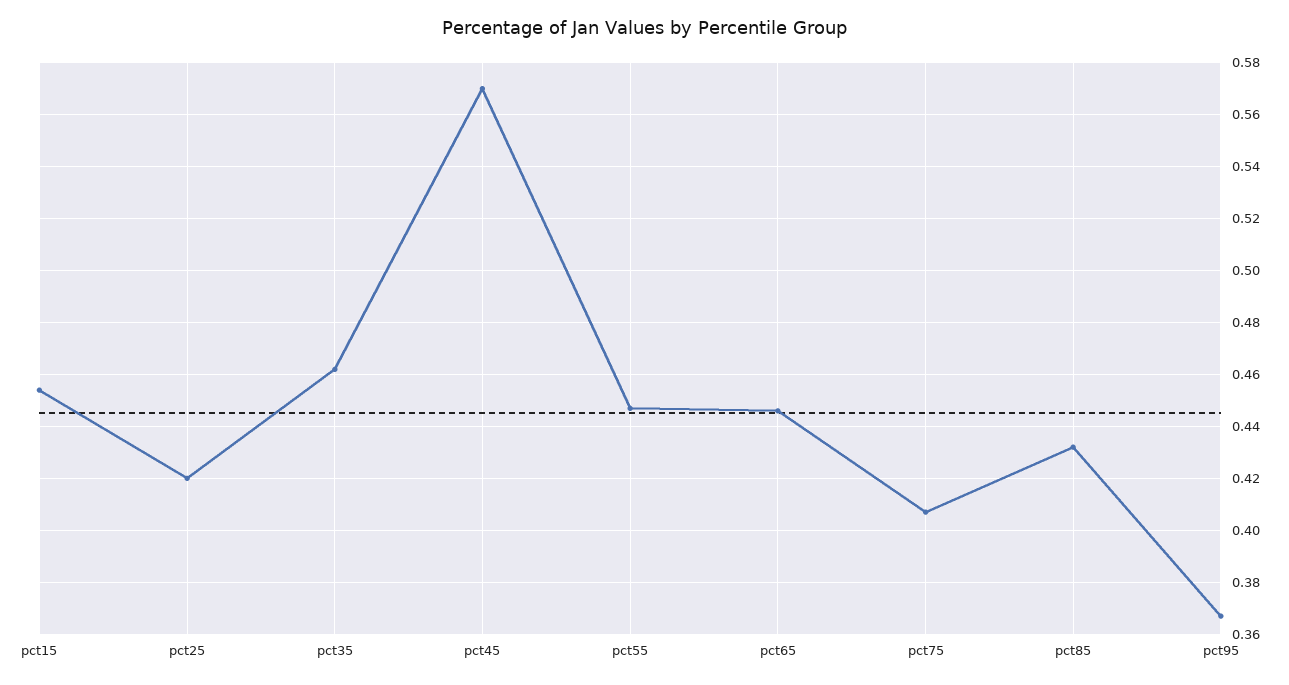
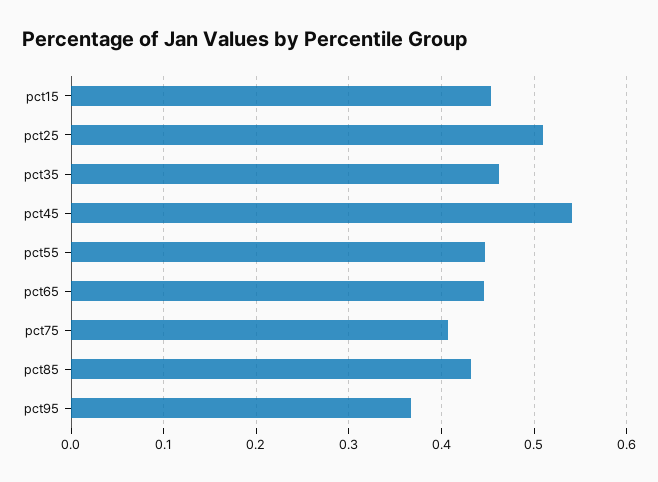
pct25: 0.42 -> 0.51
pct45: 0.57 -> 0.54

